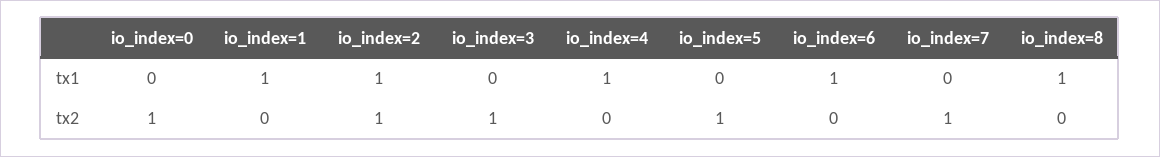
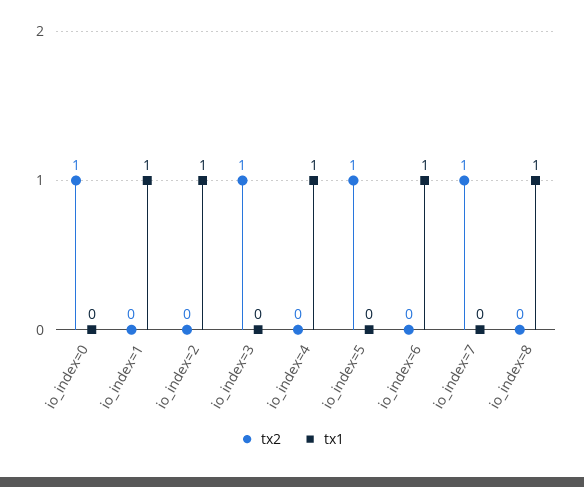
tx2, io_index=2: 1 -> 0

